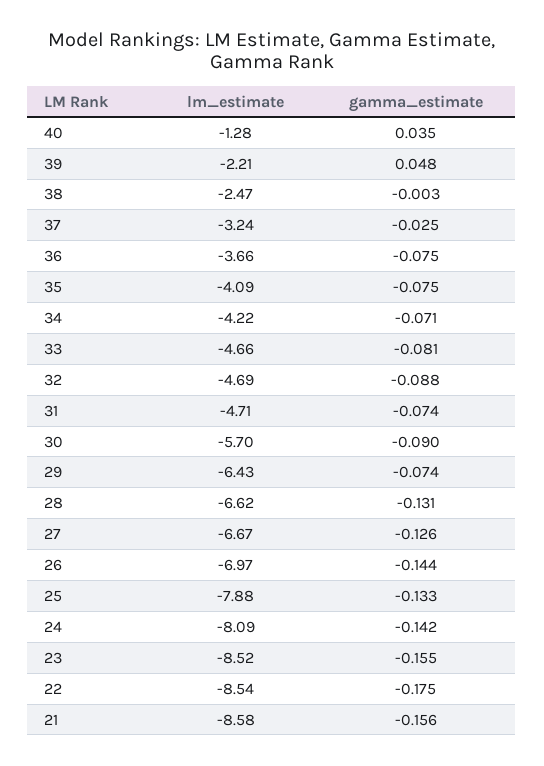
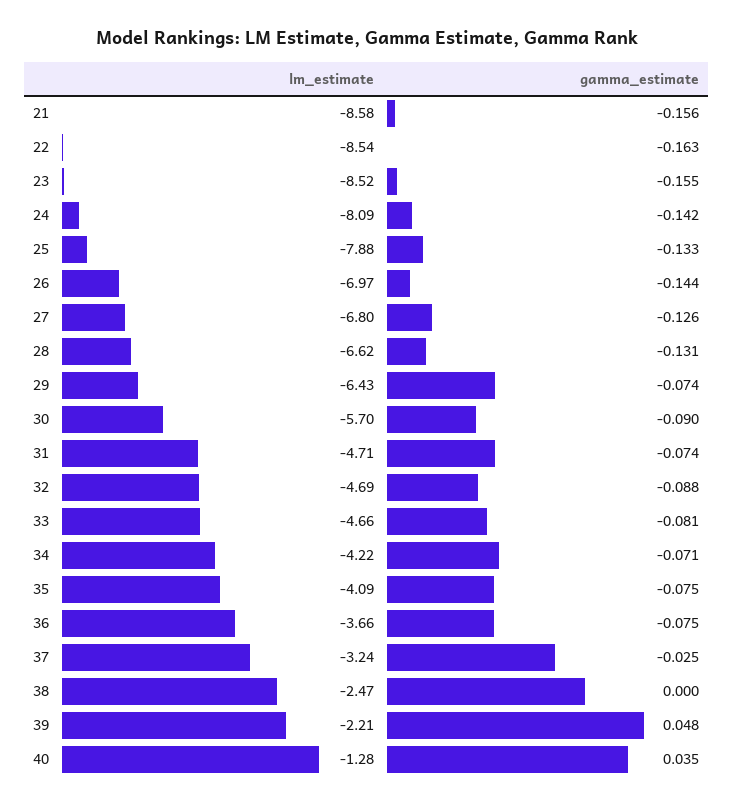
gamma_estimate, 38: -0.003 -> 0
lm_estimate, 27: -6.67 -> -6.8
gamma_estimate, 22: -0.175 -> -0.163

